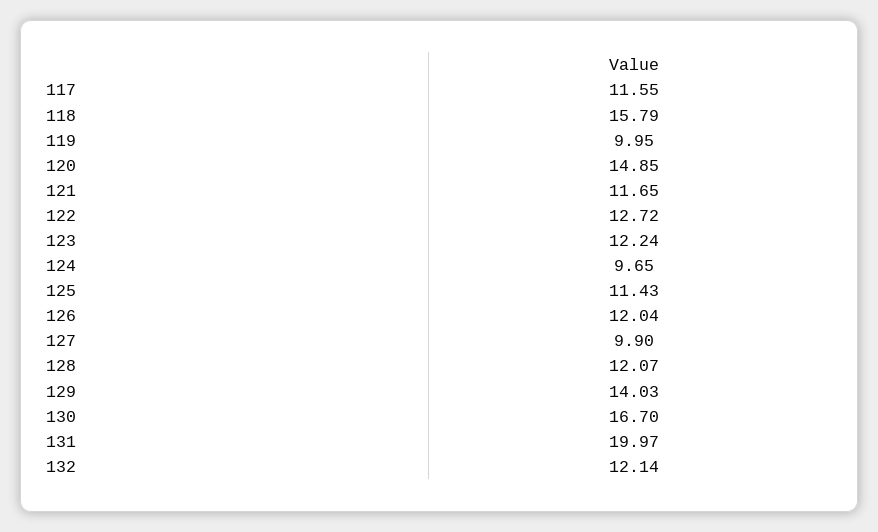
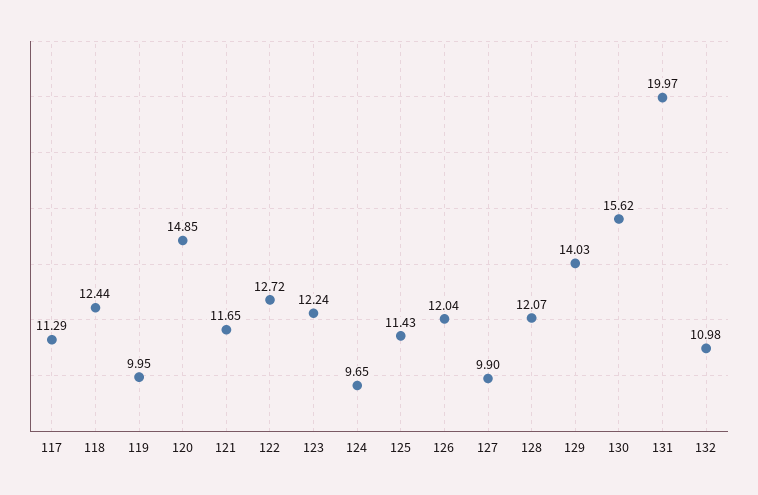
117: 11.55 -> 11.29
118: 15.79 -> 12.44
130: 16.7 -> 15.62
132: 12.14 -> 10.98

